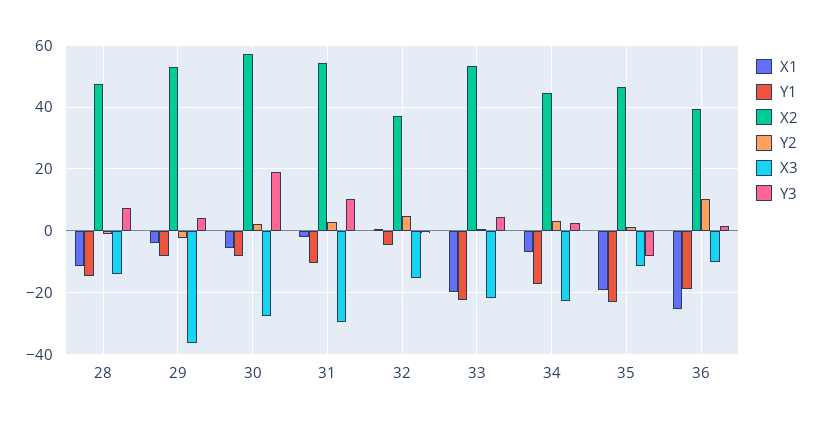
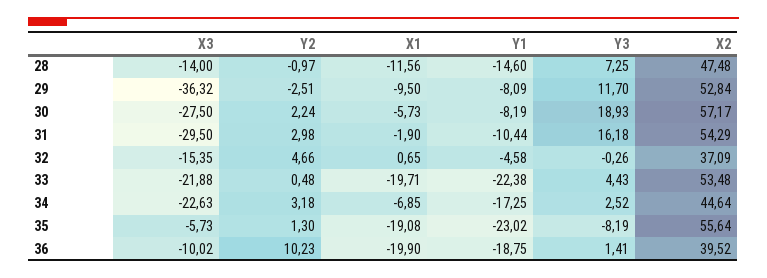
X1, 29: -4 -> -9.5
Y3, 29: 4 -> 11.7
Y3, 31: 10 -> 16.18
X2, 35: 46 -> 55.64
X3, 35: -12 -> -5.73
X1, 36: -26 -> -19.9

